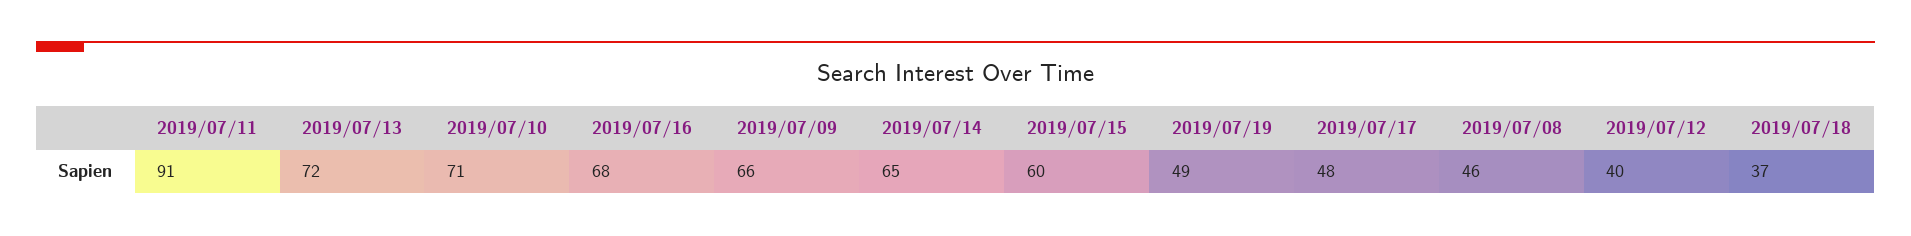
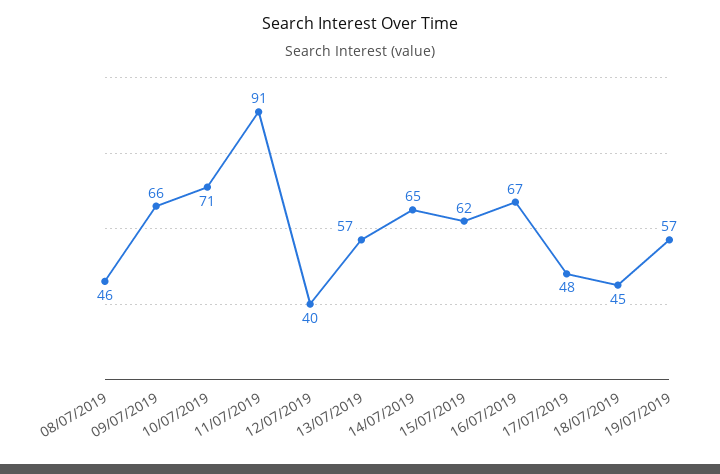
2019/07/13: 72 -> 57
2019/07/16: 68 -> 67
2019/07/15: 60 -> 62
2019/07/19: 49 -> 57
2019/07/18: 37 -> 45

